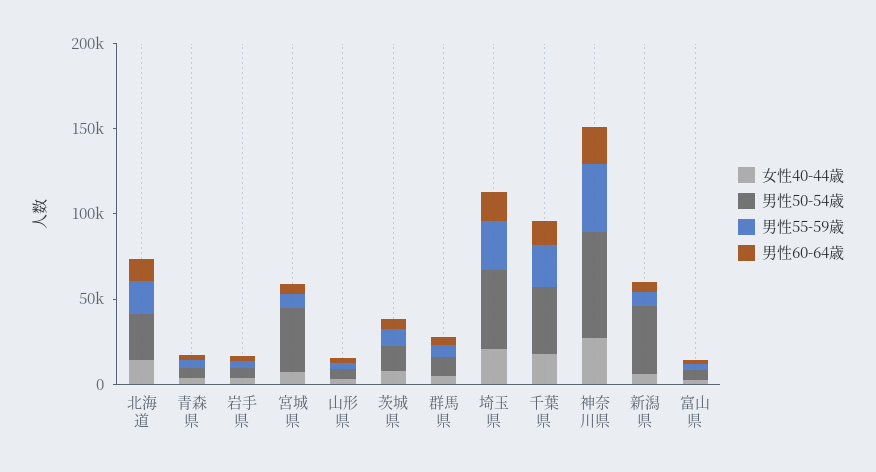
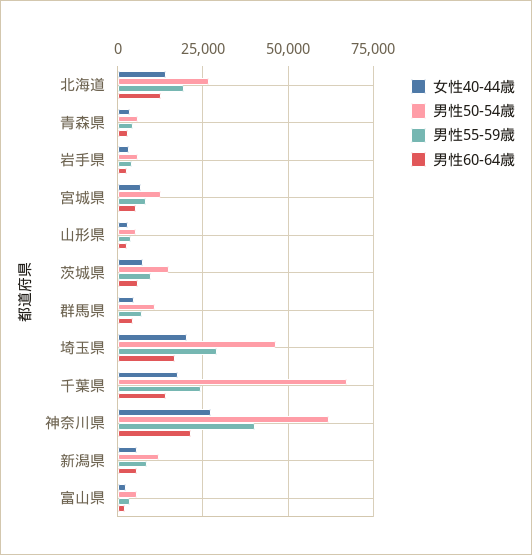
男性50-54歳, 宮城県: 40000 -> 12500
男性50-54歳, 千葉県: 40000 -> 67500
男性50-54歳, 新潟県: 40000 -> 12500

